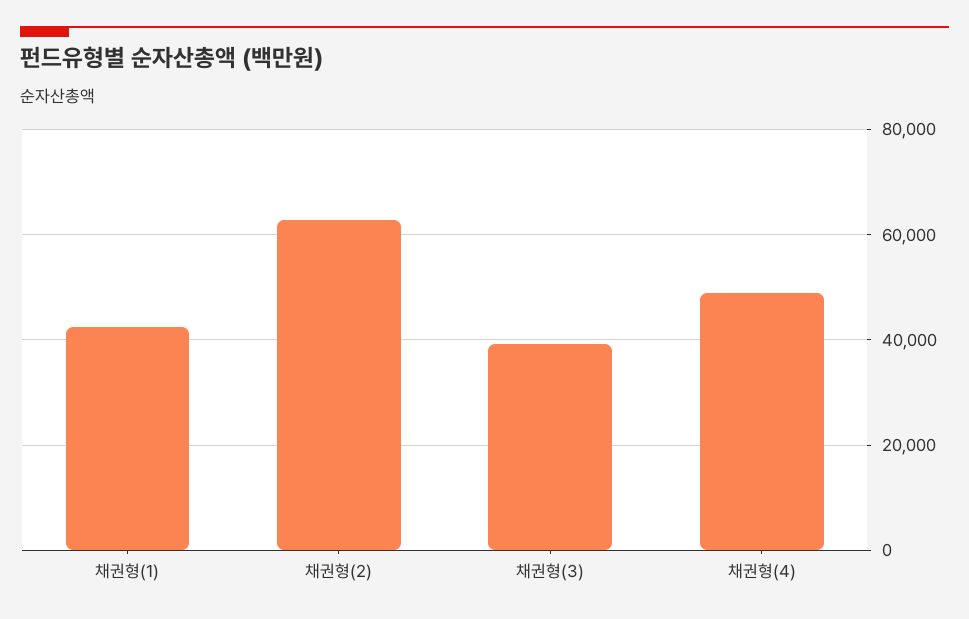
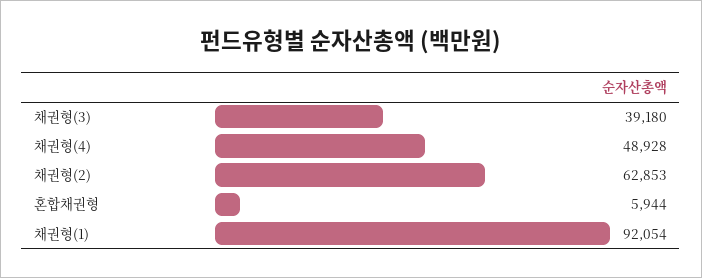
채권형(1): 42000 -> 92054
혼합채권형: none -> 5944

